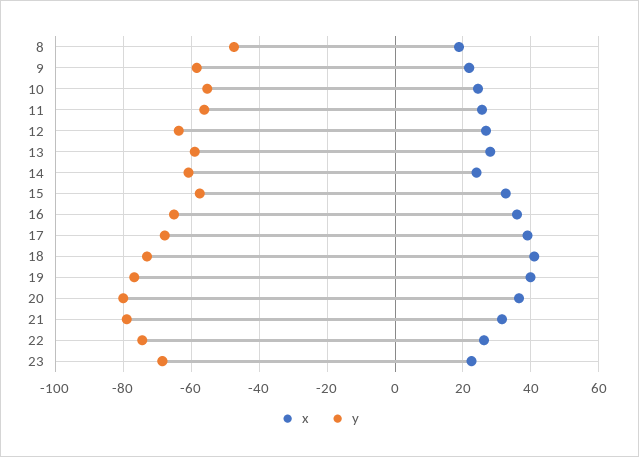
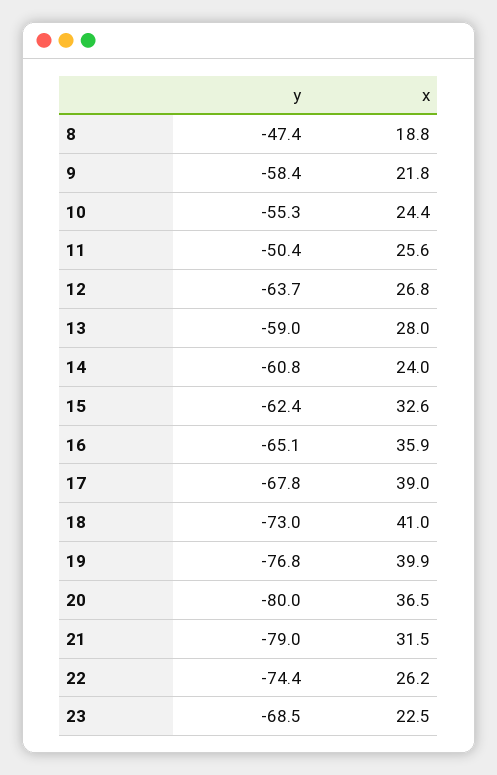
y, 11: -56 -> -50.4
y, 15: -58 -> -62.4

